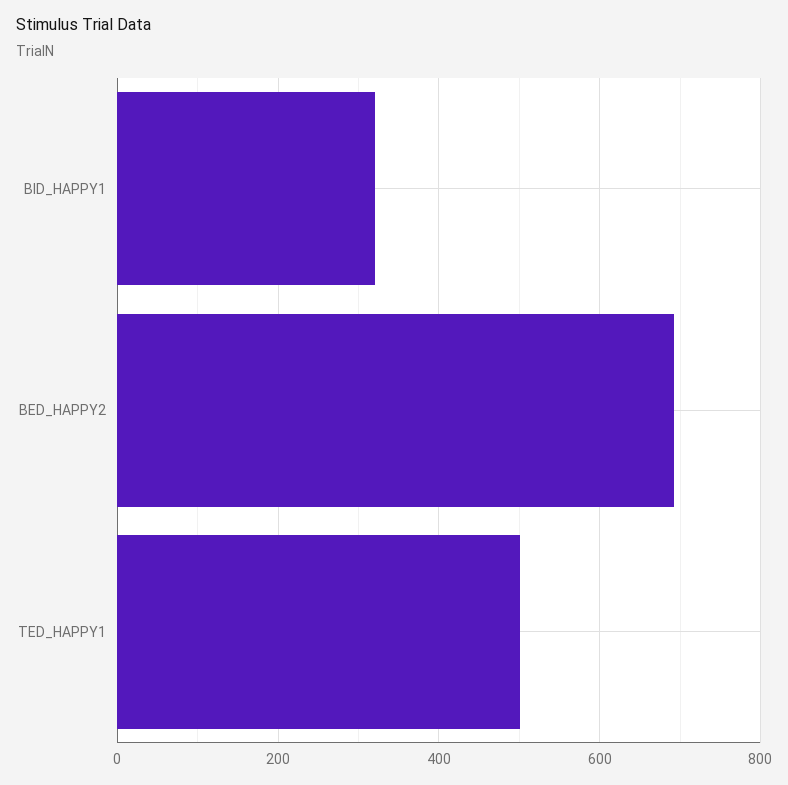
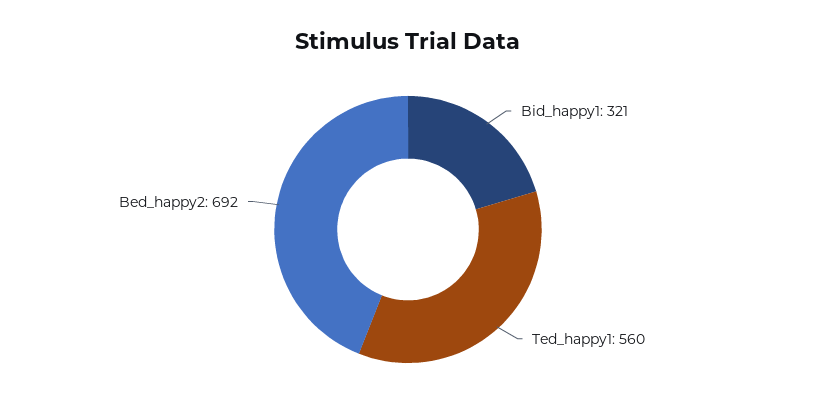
TED_HAPPY1: 500 -> 560

